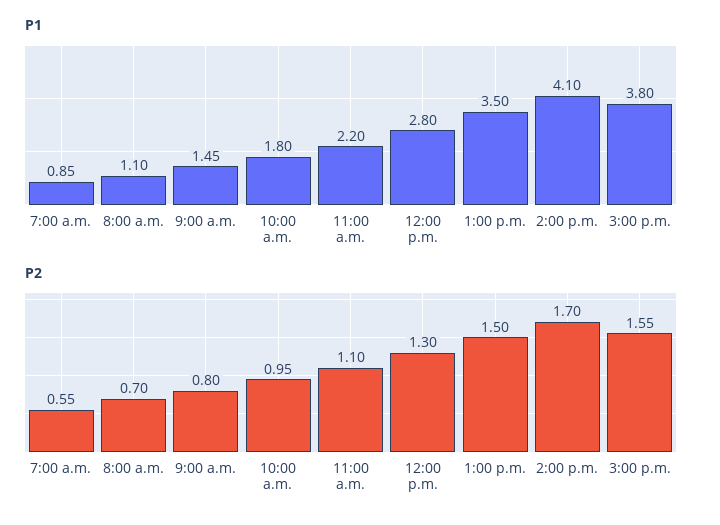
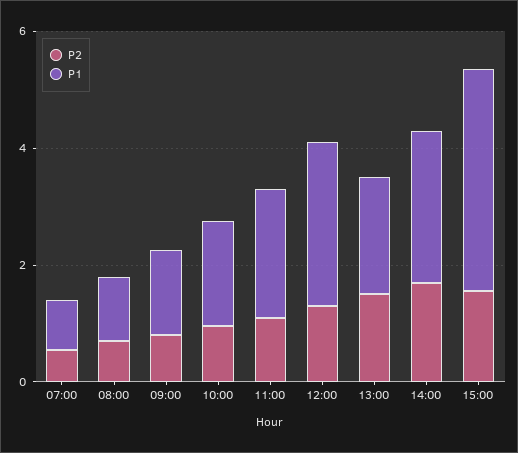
P1, 1:00 p.m.: 3.5 -> 2
P1, 2:00 p.m.: 4.1 -> 2.5

